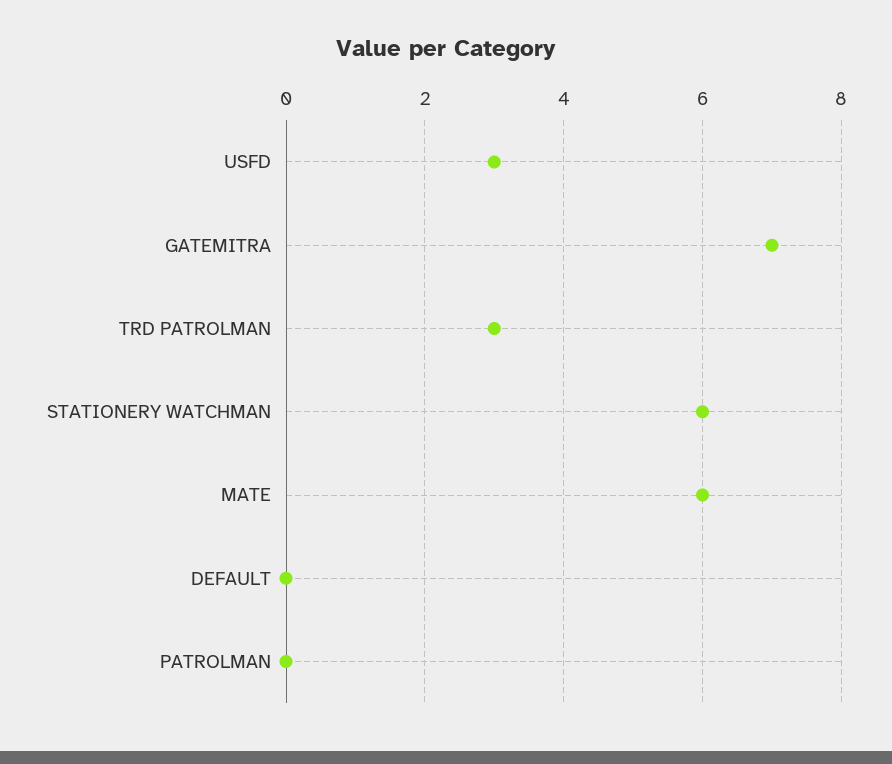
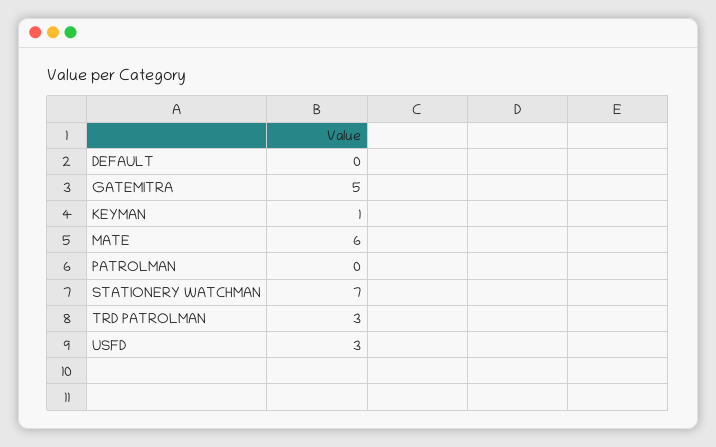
GATEMITRA: 7 -> 5
STATIONERY WATCHMAN: 6 -> 7
KEYMAN: none -> 1

